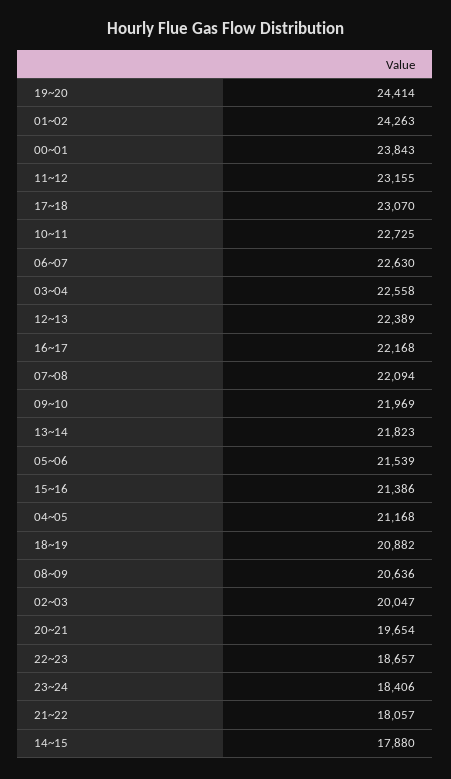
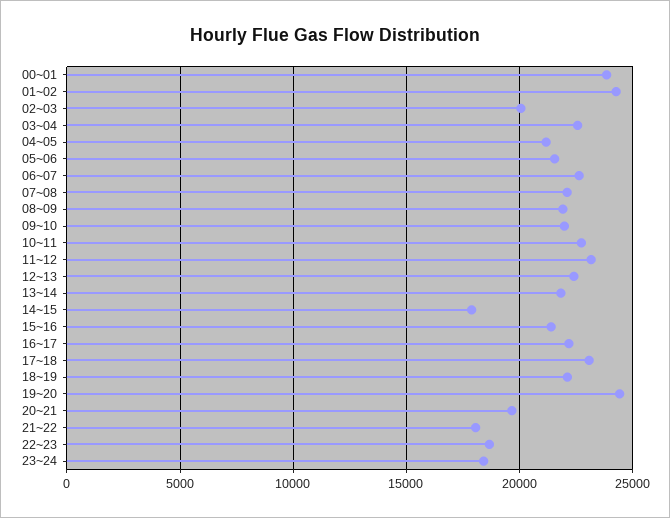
18~19: 20882 -> 22000
08~09: 20636 -> 22000

